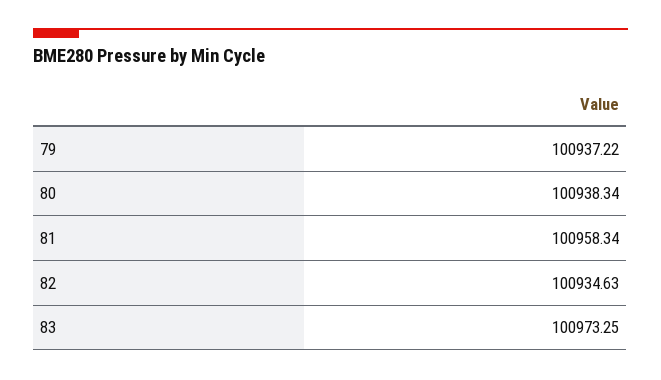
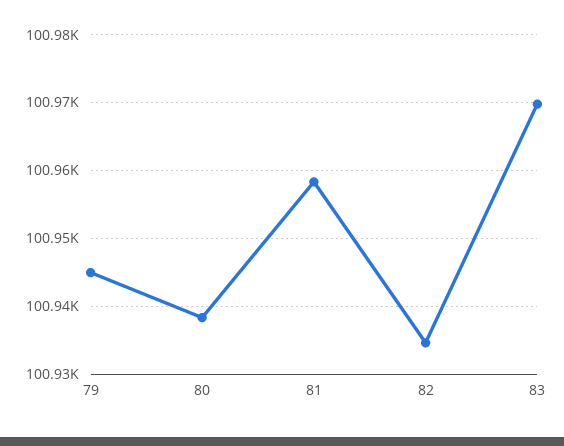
79: 100937.22 -> 100945
83: 100973.25 -> 100970

